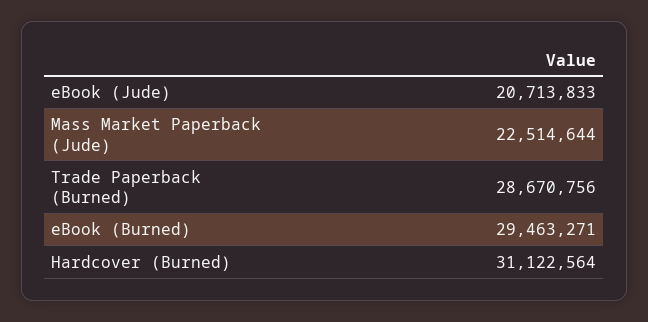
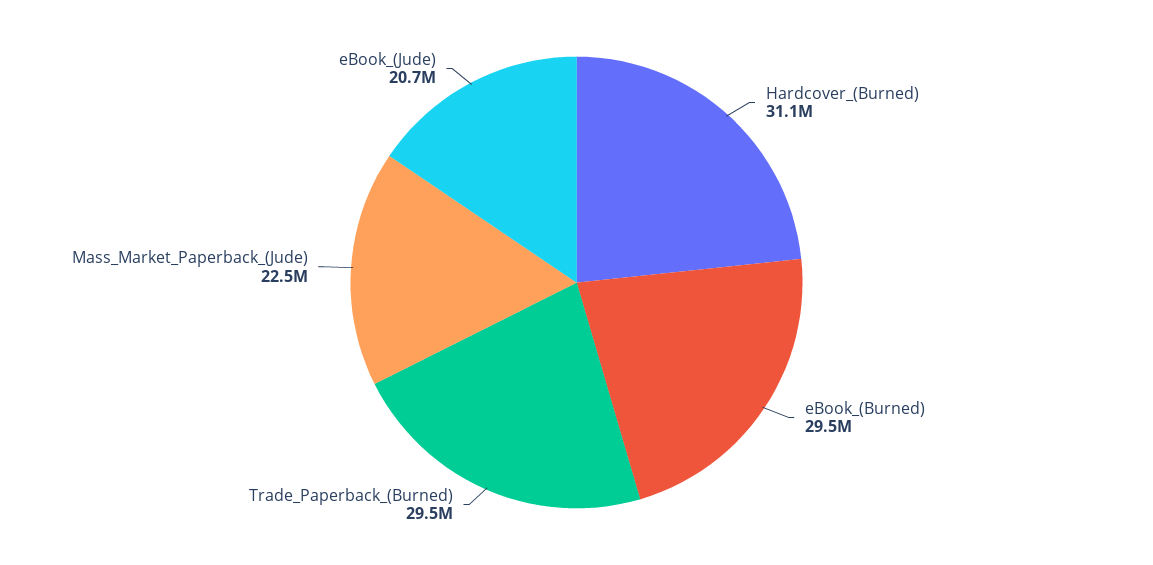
Trade Paperback (Burned): 28670756 -> 29500000

